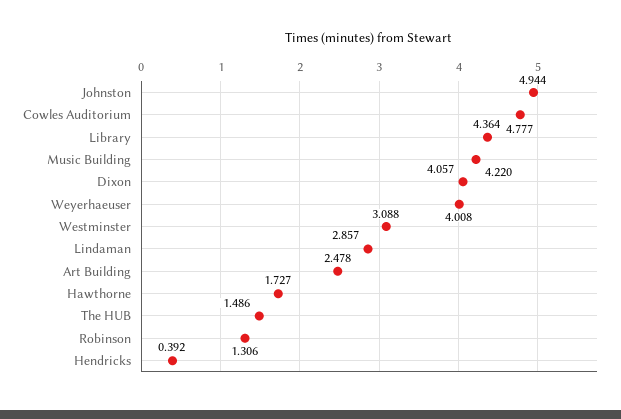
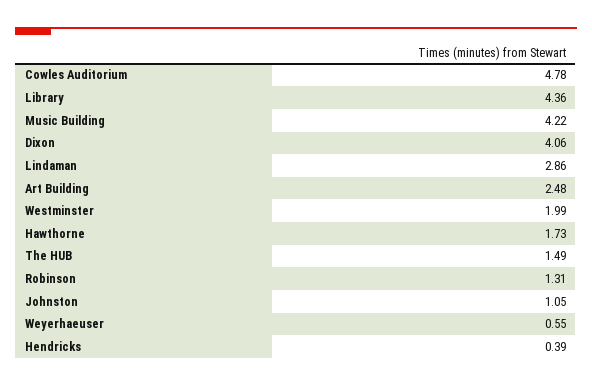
Johnston: 4.944 -> 1.05
Weyerhaeuser: 4.008 -> 0.55
Westminster: 3.088 -> 1.99

